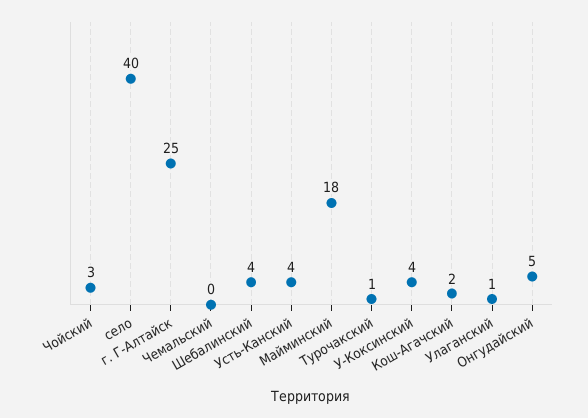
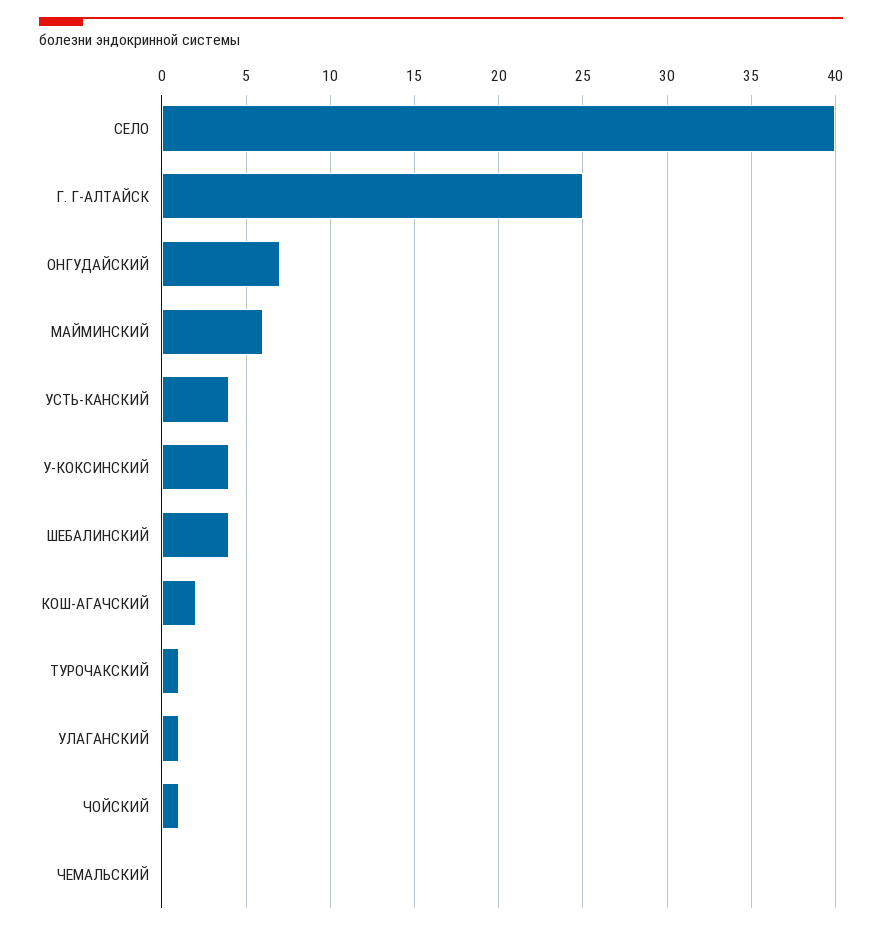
Чойский: 3 -> 1
Майминский: 18 -> 6
Онгудайский: 5 -> 7

